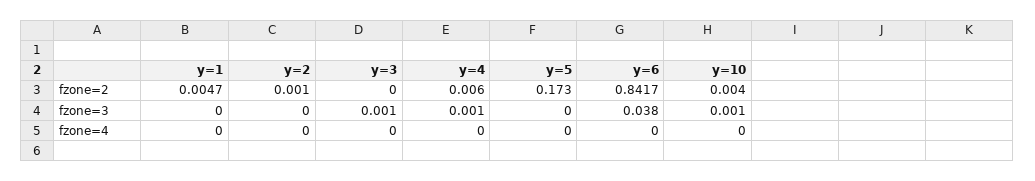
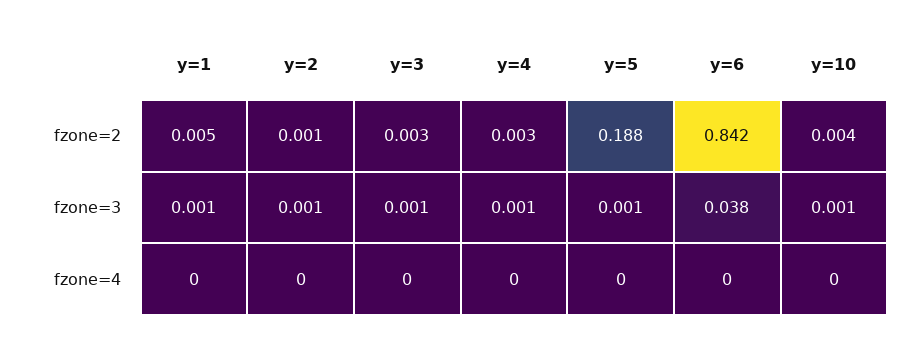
y=3, fzone=2: 0 -> 0.003
y=4, fzone=2: 0.006 -> 0.003
y=5, fzone=2: 0.173 -> 0.188
y=1, fzone=3: 0 -> 0.001
y=2, fzone=3: 0 -> 0.001
y=5, fzone=3: 0 -> 0.001

